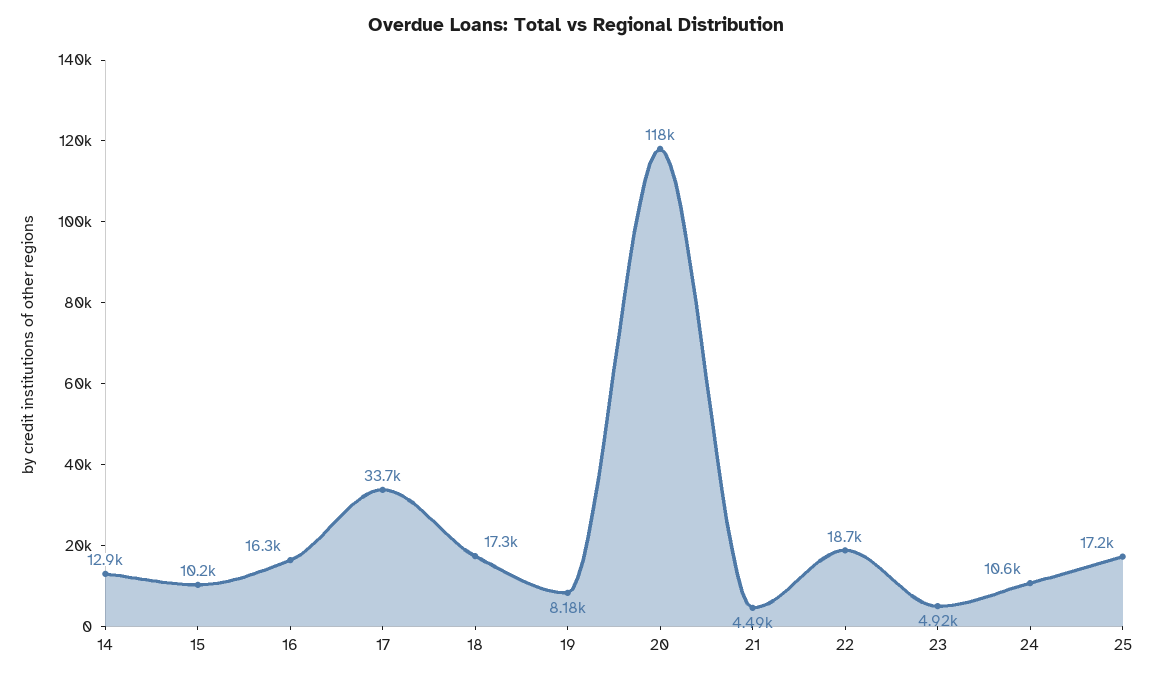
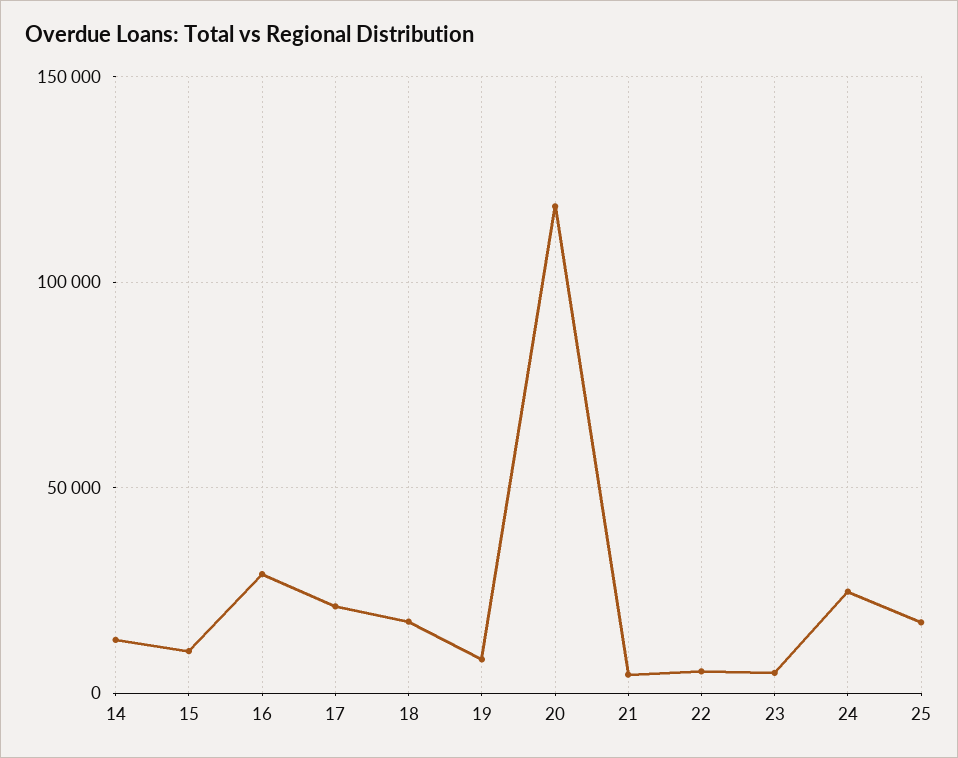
16: 16300 -> 30000
17: 33700 -> 20000
22: 18700 -> 5000
24: 10600 -> 25000

